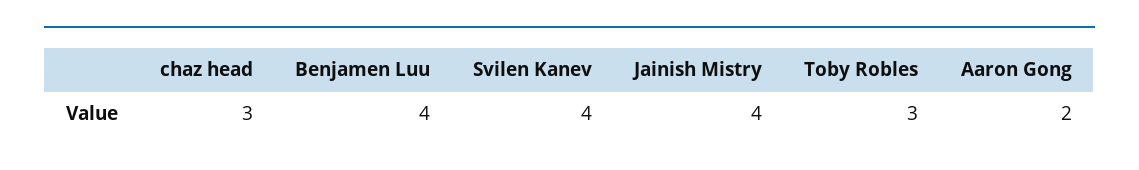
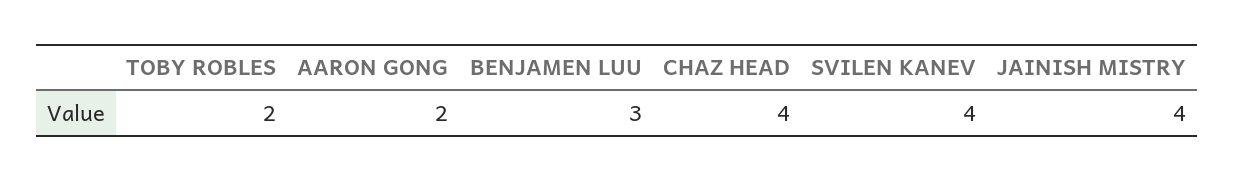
chaz head: 3 -> 4
Benjamen Luu: 4 -> 3
Toby Robles: 3 -> 2

